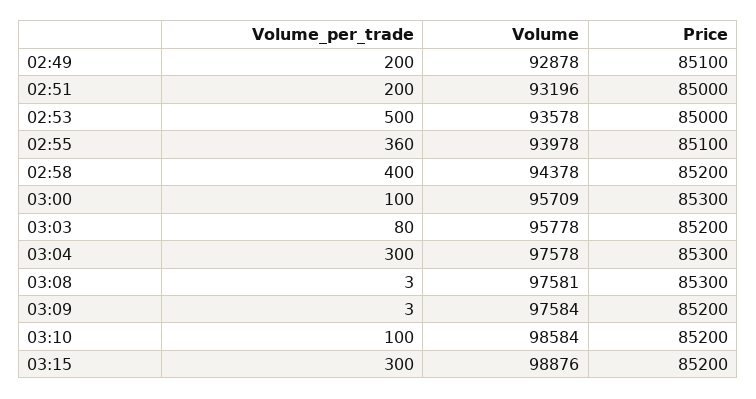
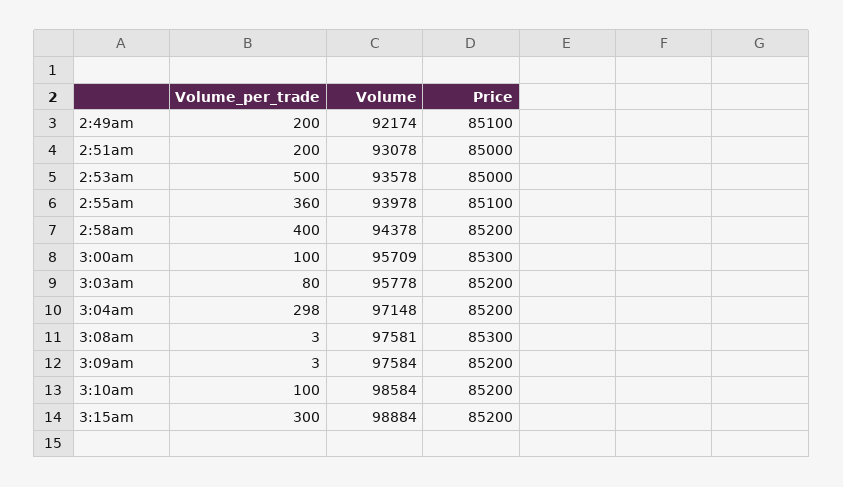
Volume, 02:49: 92878 -> 92174
Volume, 02:51: 93196 -> 93078
Volume_per_trade, 03:04: 300 -> 298
Volume, 03:04: 97578 -> 97148
Price, 03:04: 85300 -> 85200
Volume, 03:15: 98876 -> 98884

